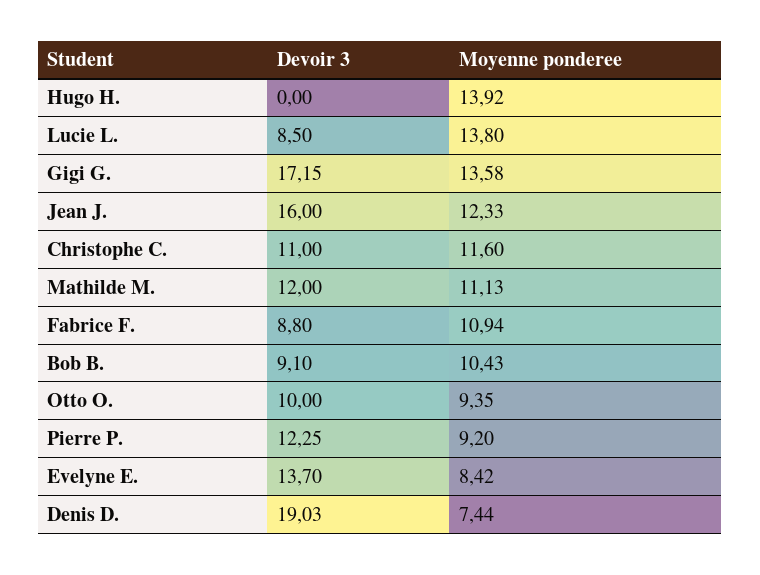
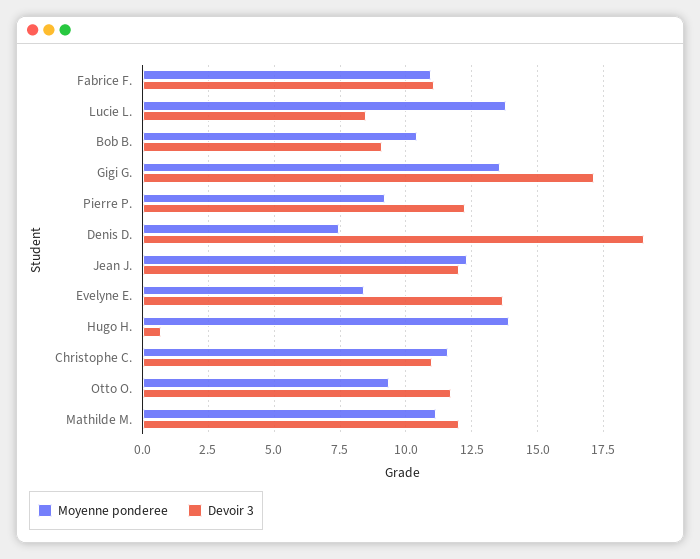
Devoir 3, Hugo H.: 0 -> 0.75
Devoir 3, Jean J.: 16 -> 12
Devoir 3, Fabrice F.: 8.8 -> 11
Devoir 3, Otto O.: 10 -> 11.75

